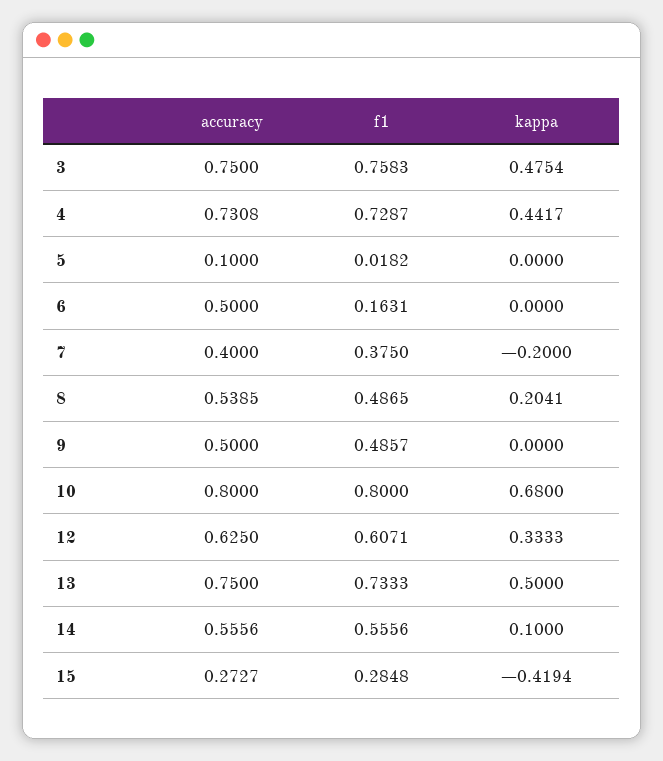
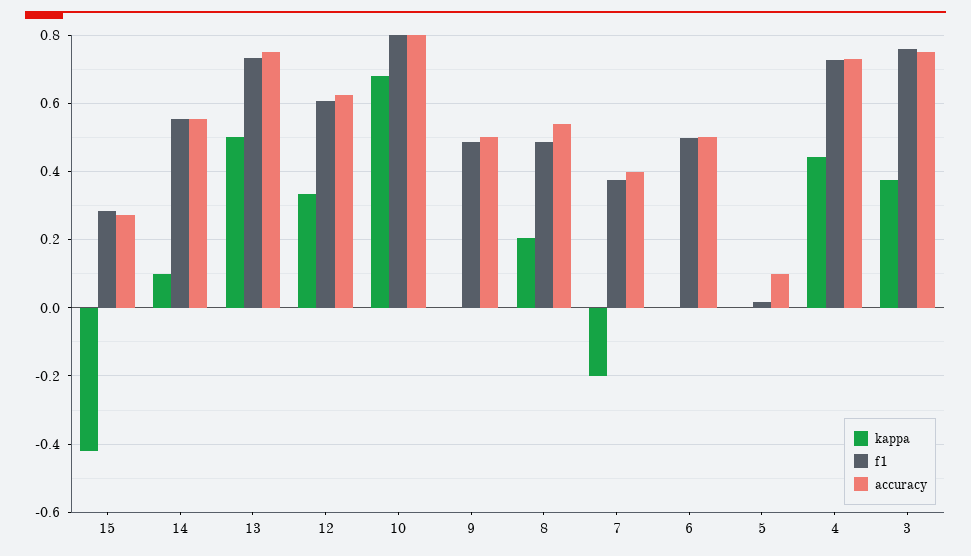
kappa, 3: 0.4754 -> 0.38
f1, 6: 0.1631 -> 0.5

